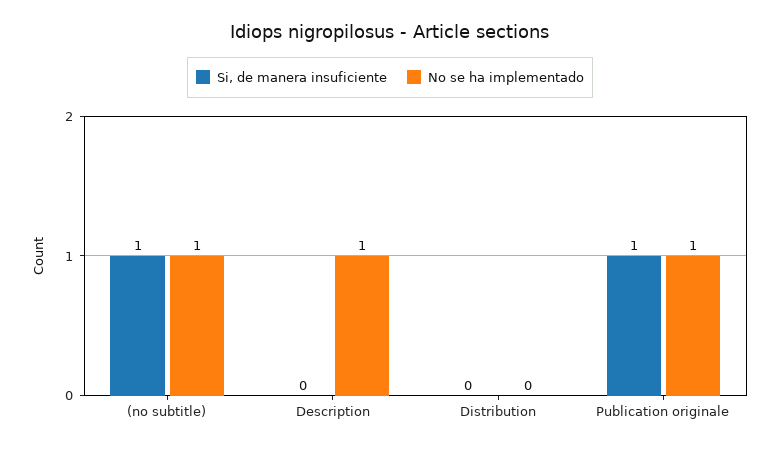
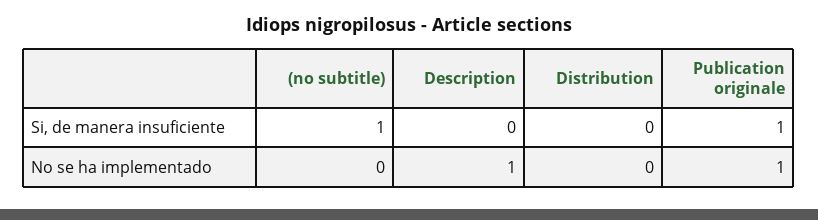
No se ha implementado, (no subtitle): 1 -> 0

